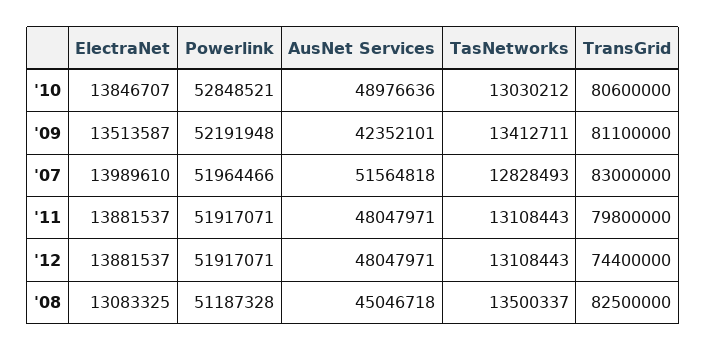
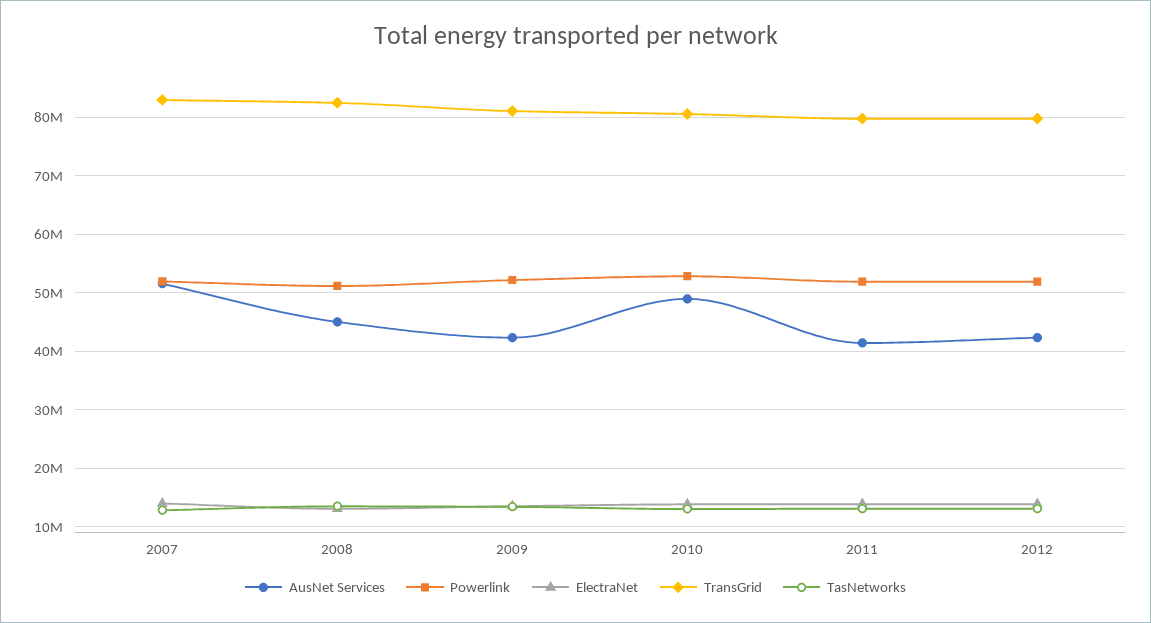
AusNet Services, '11: 48047971 -> 42000000
AusNet Services, '12: 48047971 -> 42000000
TransGrid, '12: 74400000 -> 80000000

